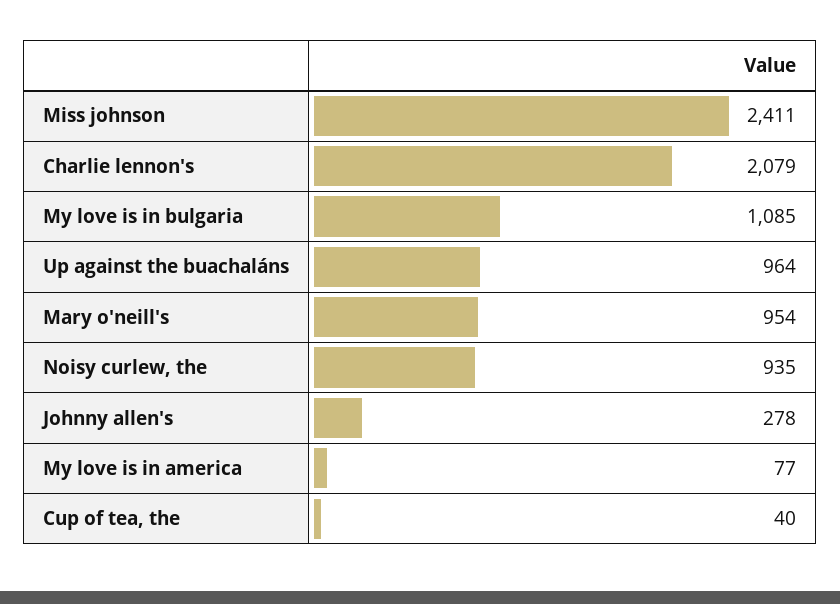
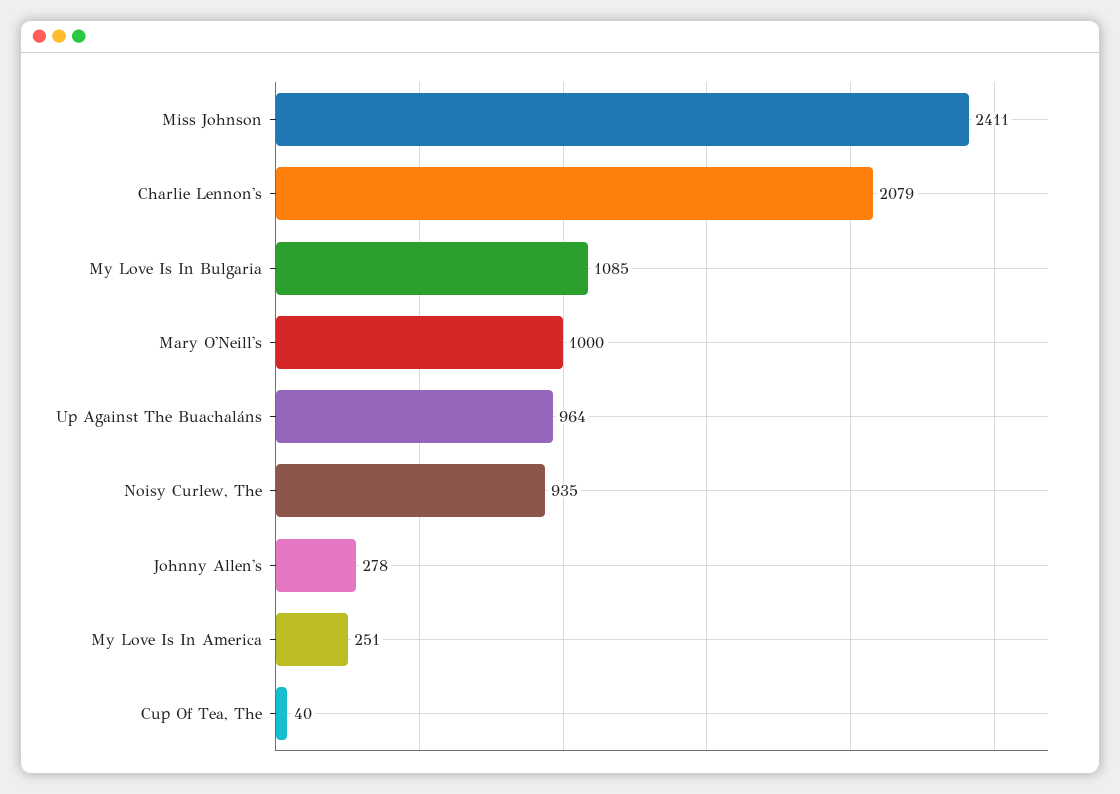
Mary o'neill's: 954 -> 1000
My love is in america: 77 -> 251

